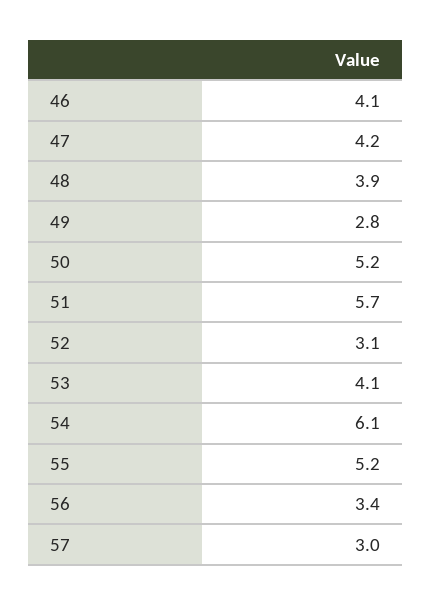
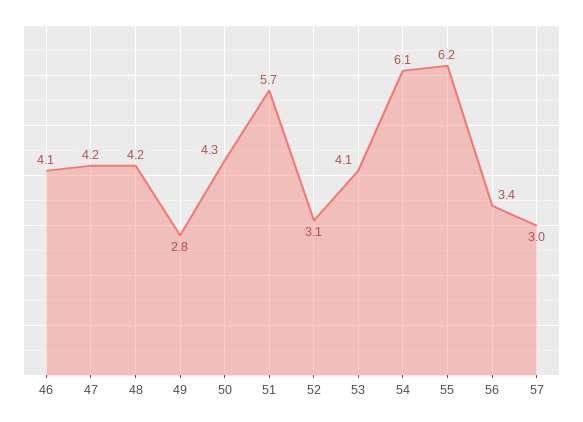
48: 3.9 -> 4.2
50: 5.2 -> 4.3
55: 5.2 -> 6.2

